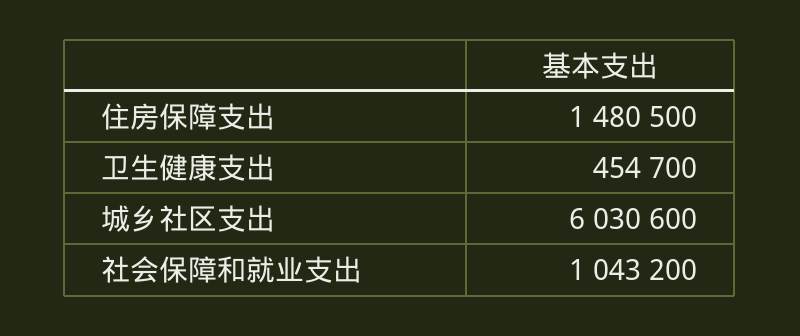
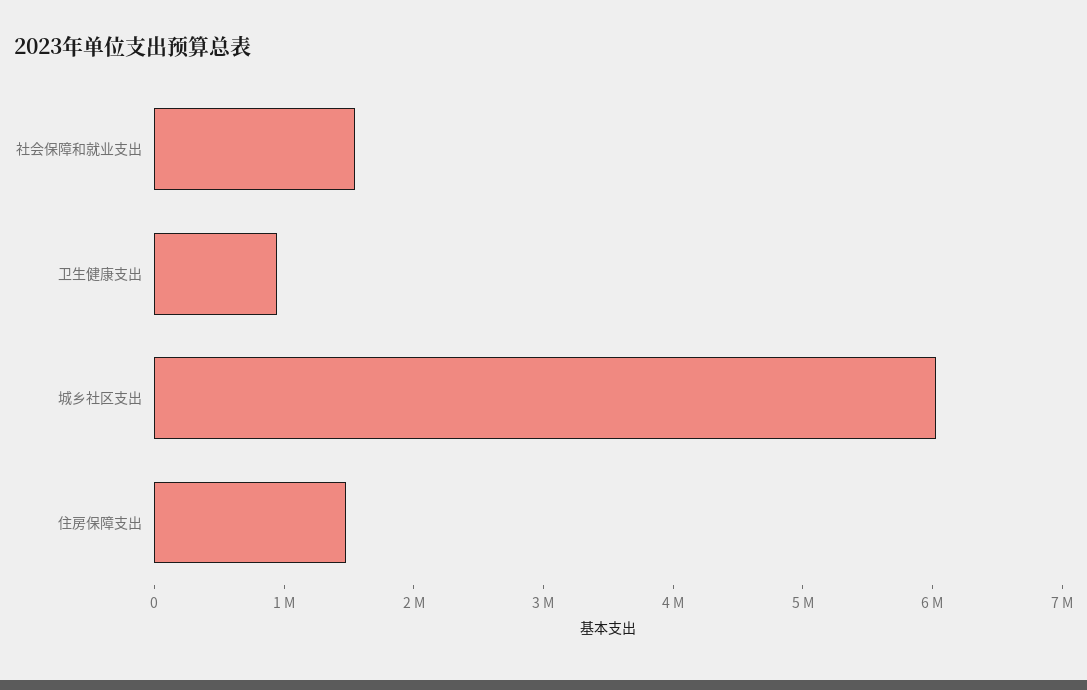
卫生健康支出: 454700 -> 1000000
社会保障和就业支出: 1043200 -> 1600000

